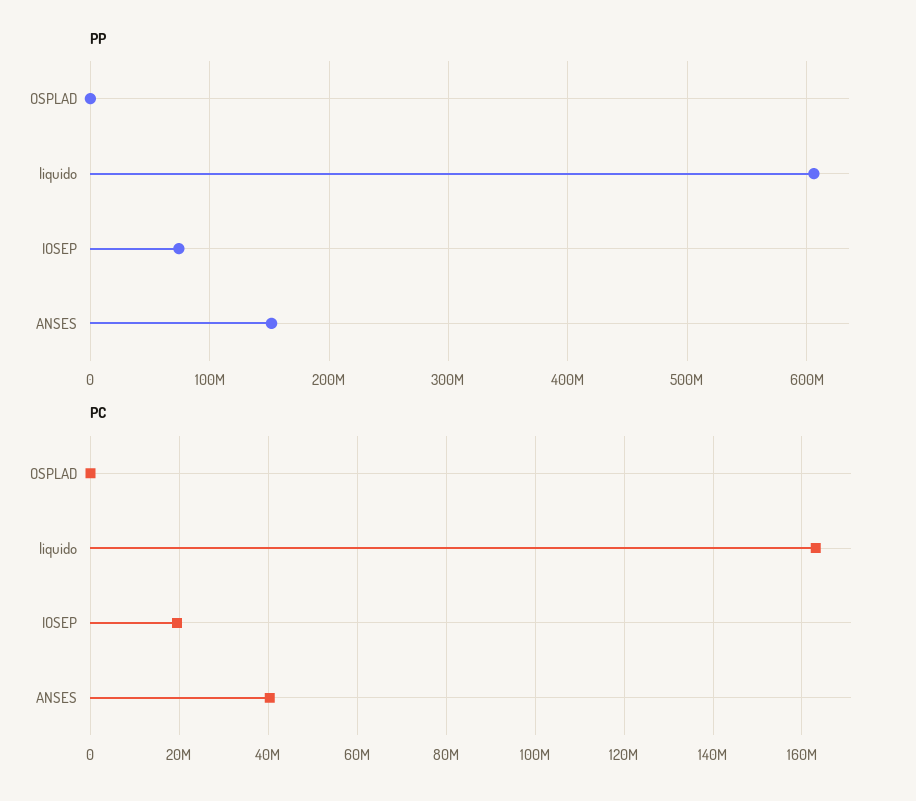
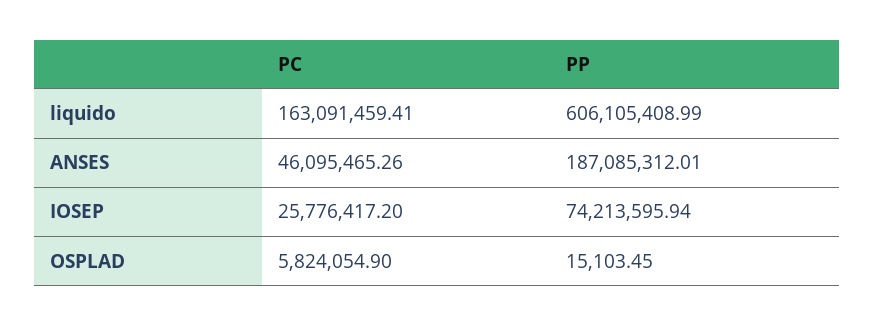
PP, ANSES: 150000000 -> 187085312.01
PC, OSPLAD: 0 -> 5824054.9
PC, IOSEP: 20000000 -> 25776417.2
PC, ANSES: 40000000 -> 46095465.26

